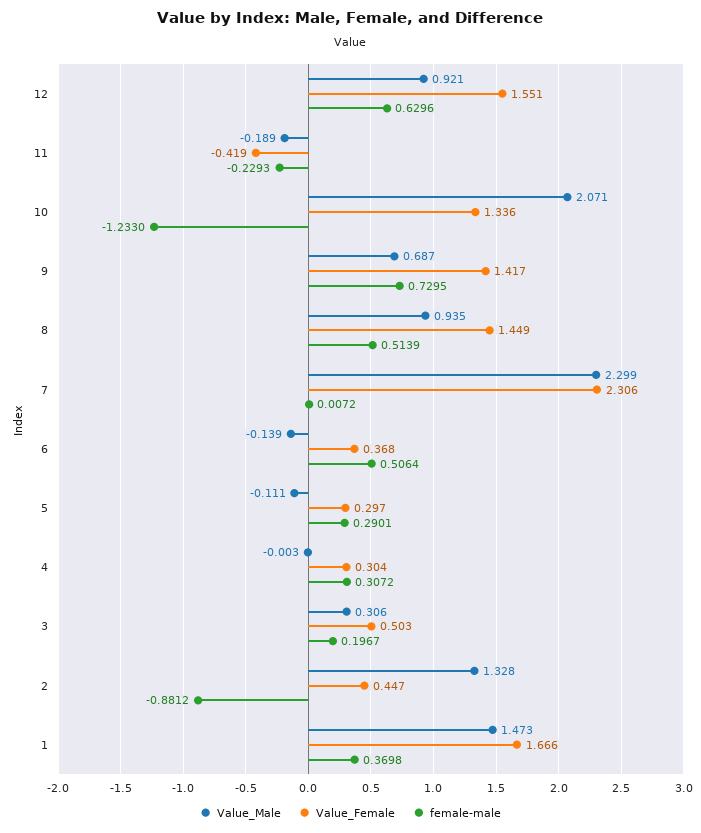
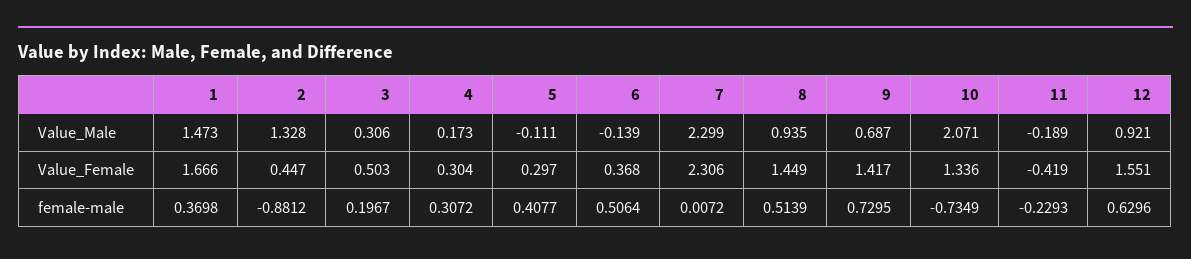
female-male, 10: -1.233 -> -0.7349
female-male, 5: 0.2901 -> 0.4077
Value_Male, 4: -0.003 -> 0.173

